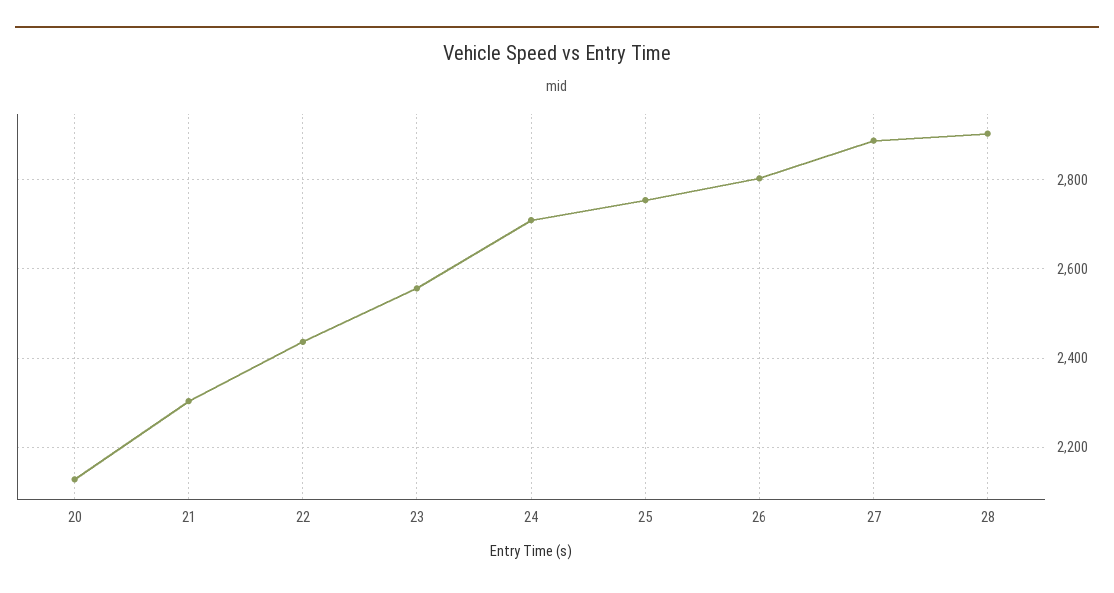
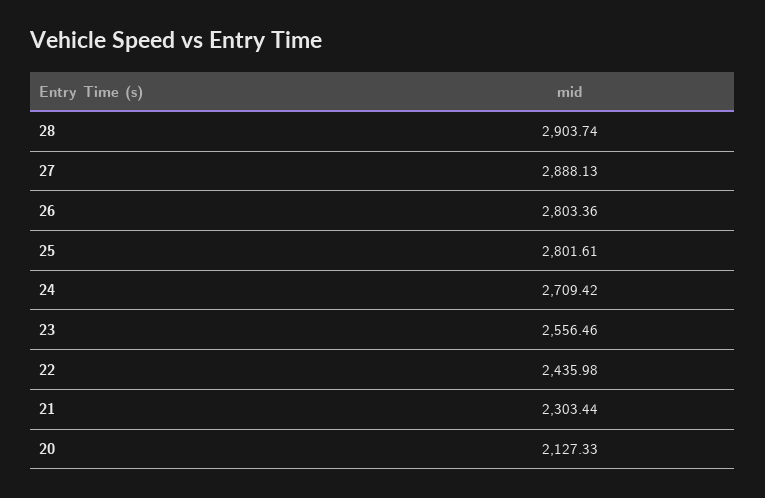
25: 2760 -> 2801.61

